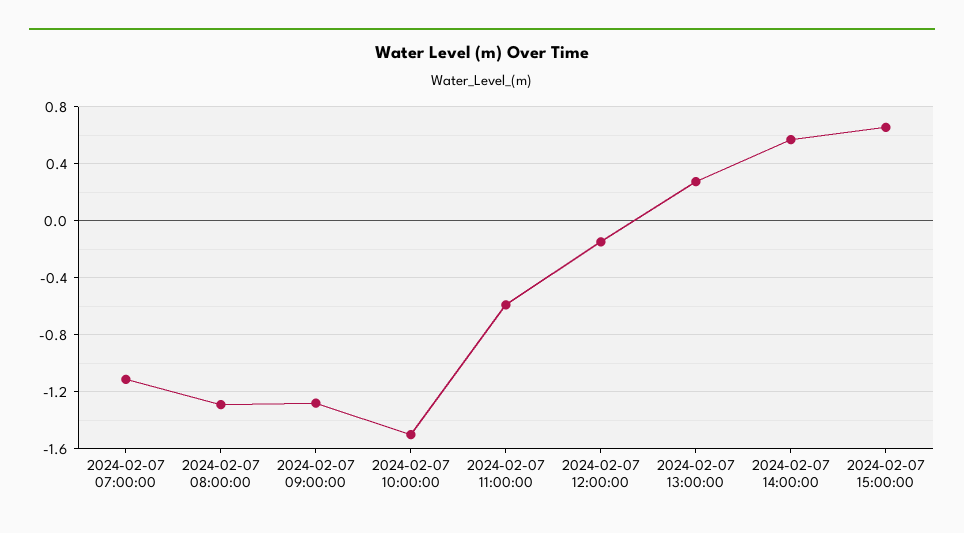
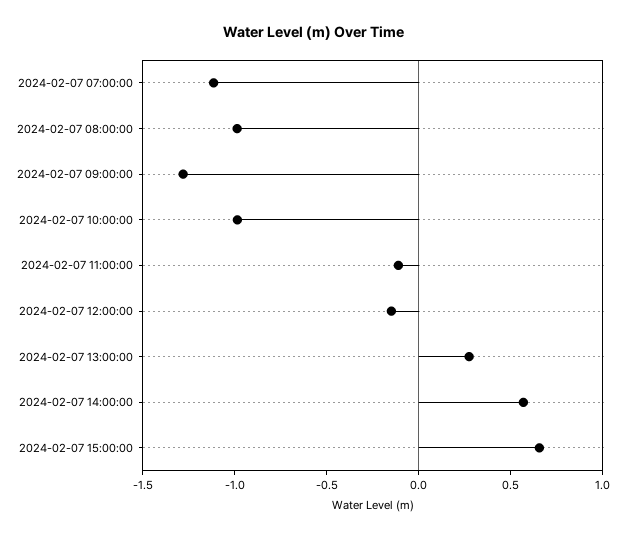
2024-02-07 08:00:00: -1.3 -> -1
2024-02-07 10:00:00: -1.5 -> -1
2024-02-07 11:00:00: -0.6 -> -0.1

